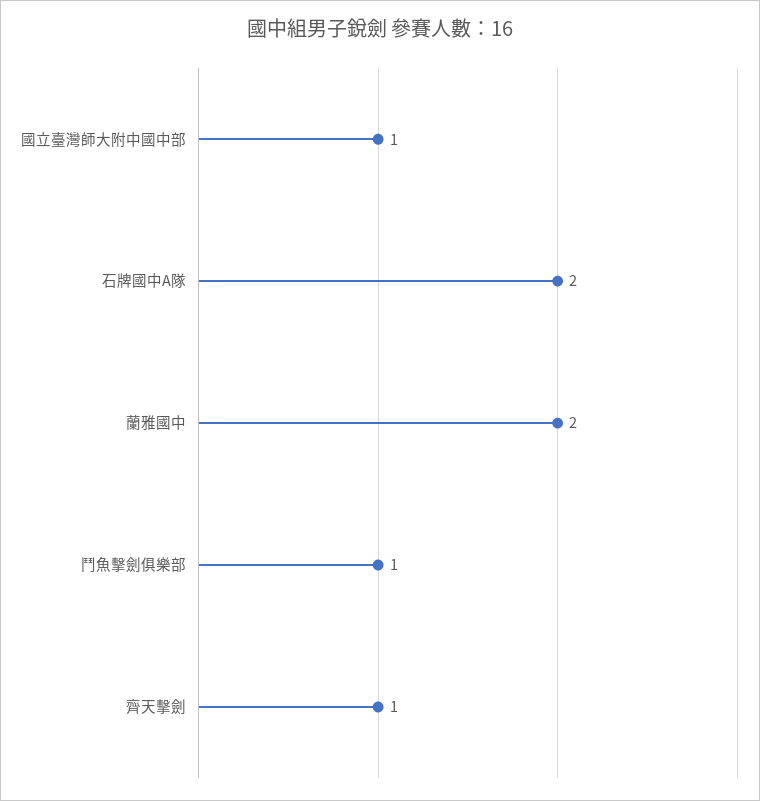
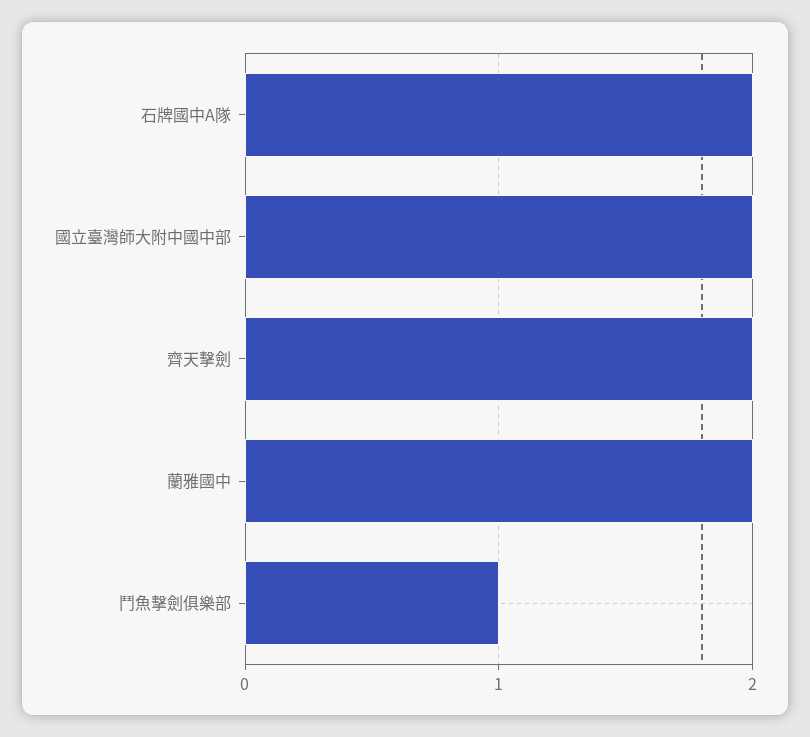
國立臺灣師大附中國中部: 1 -> 2
齊天擊劍: 1 -> 2

